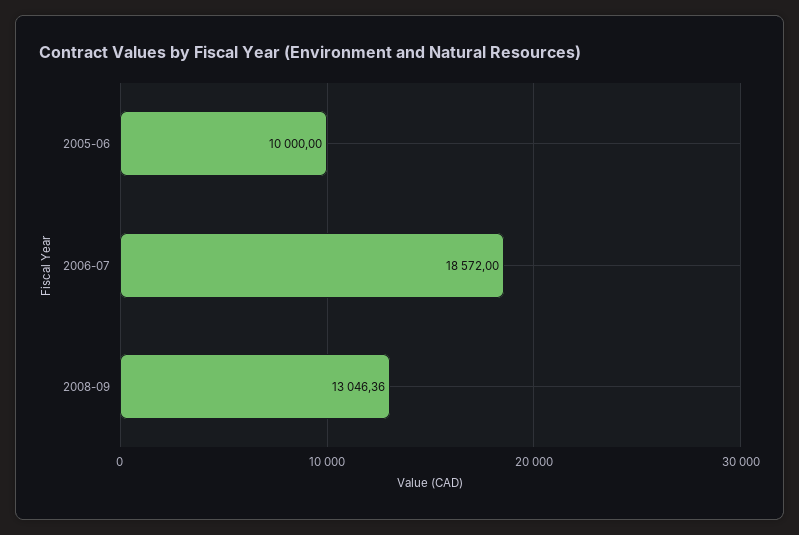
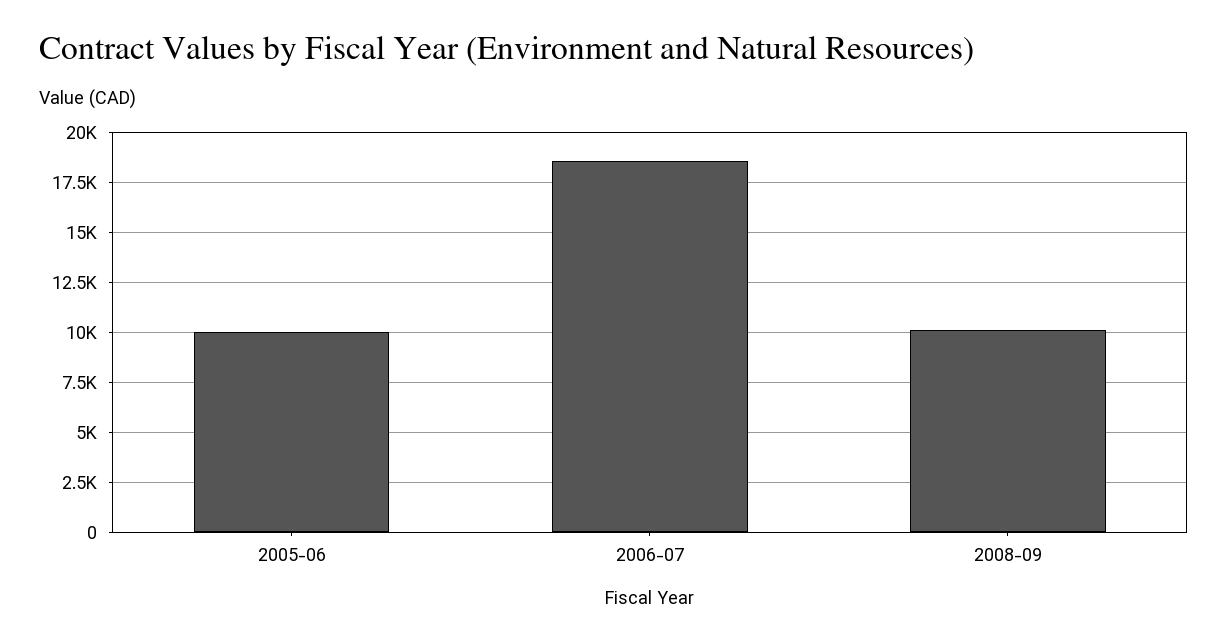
2008-09: 13046.36 -> 10000

